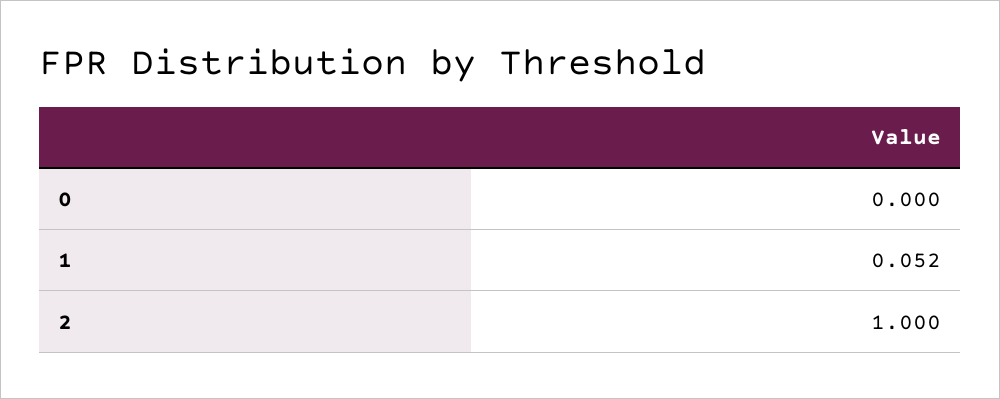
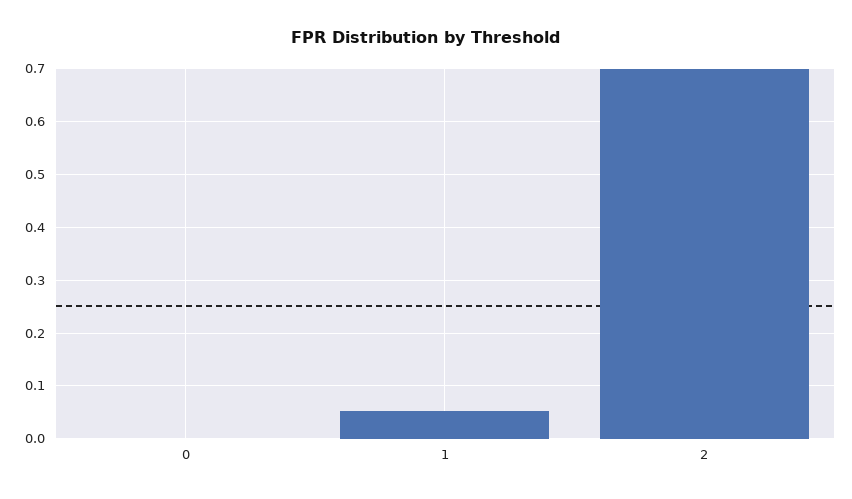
2: 1 -> 0.7

